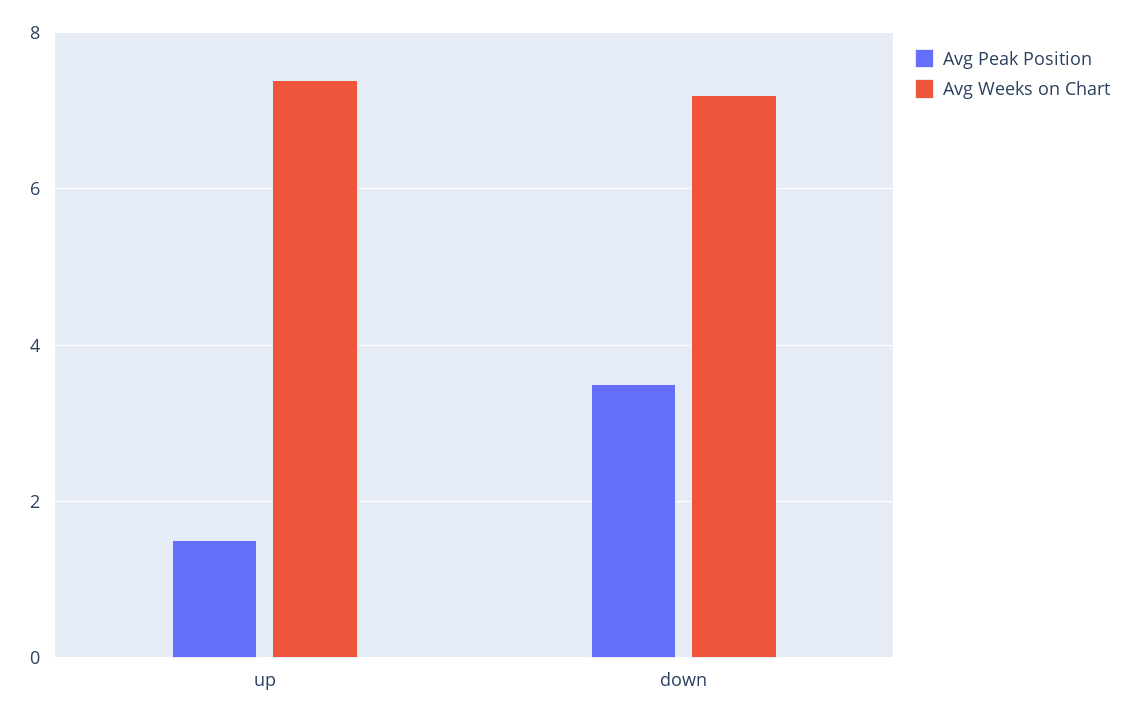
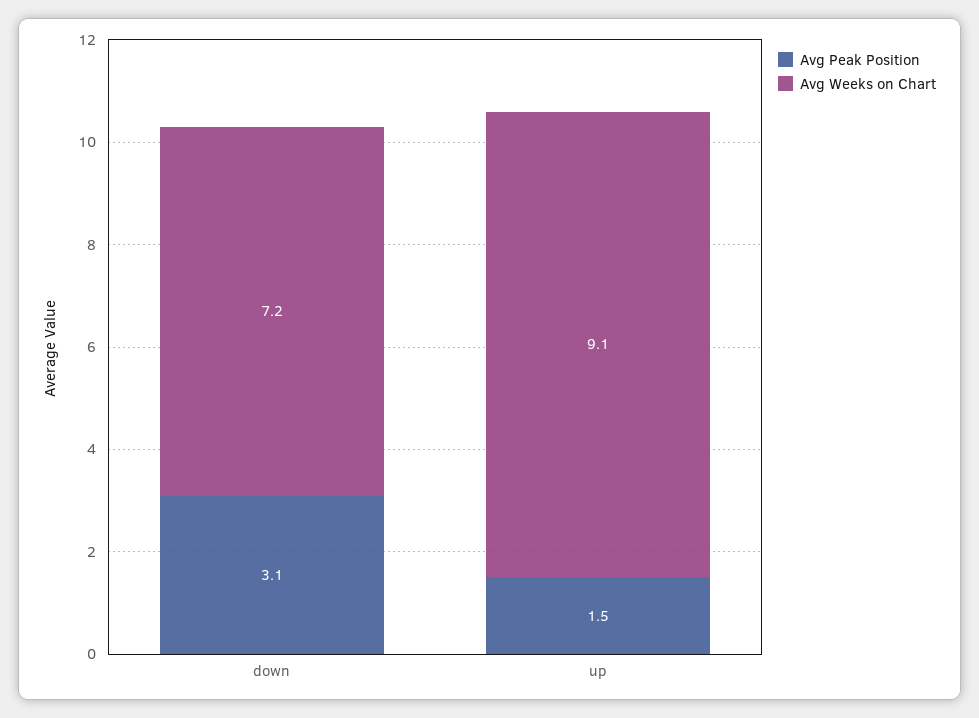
Avg Weeks on Chart, up: 7.5 -> 9.1
Avg Peak Position, down: 3.5 -> 3.1

